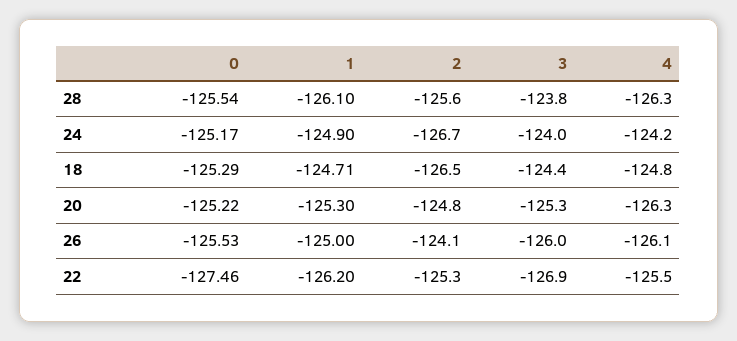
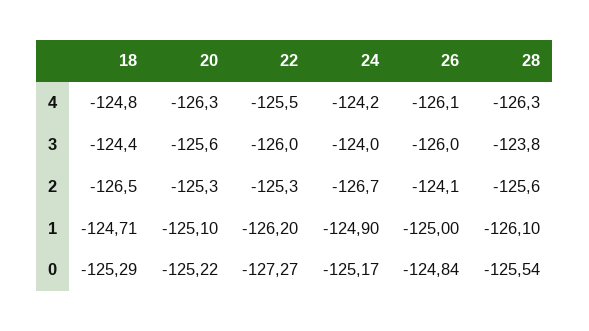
1, 20: -125.3 -> -125.1
2, 20: -124.8 -> -125.3
3, 20: -125.3 -> -125.6
0, 26: -125.53 -> -124.84
0, 22: -127.46 -> -127.27
3, 22: -126.9 -> -126

